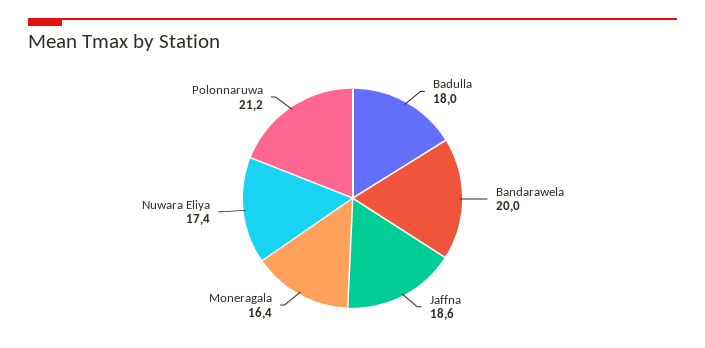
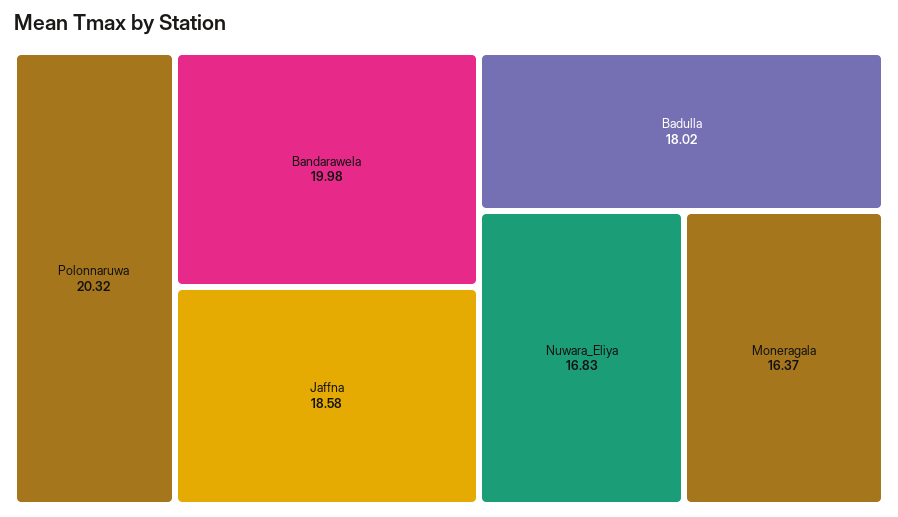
Nuwara Eliya: 17.4 -> 16.83
Polonnaruwa: 21.2 -> 20.32

